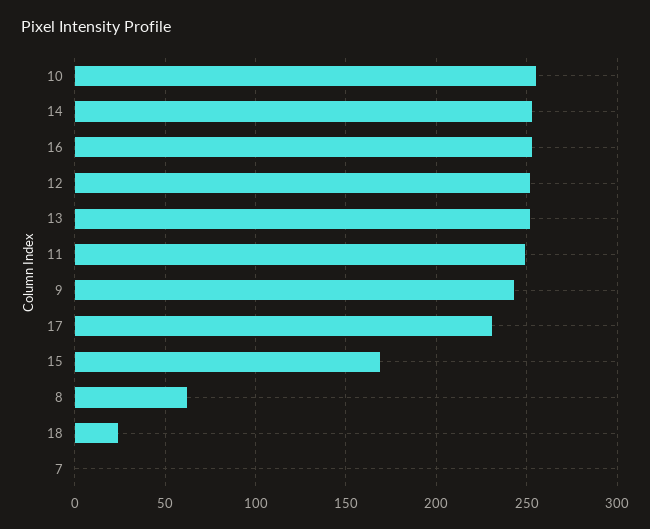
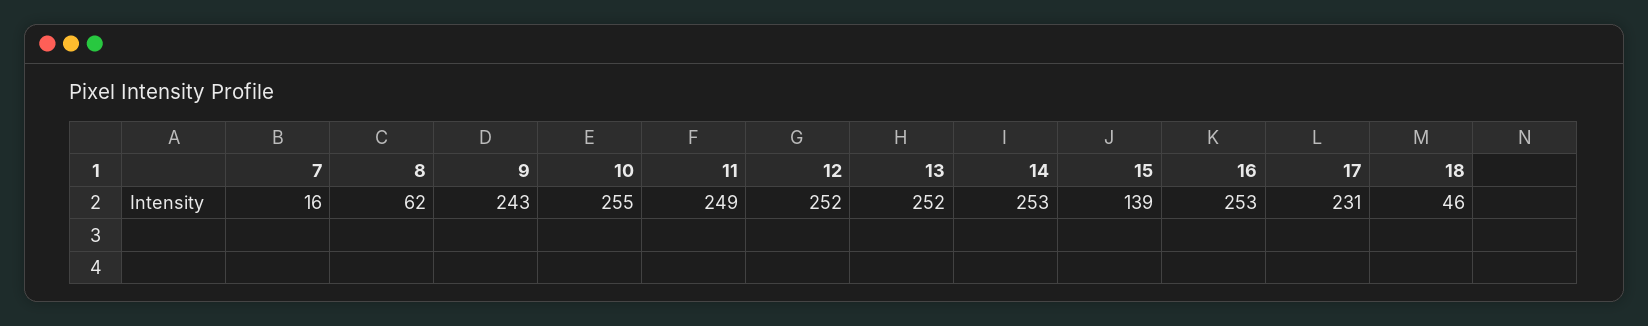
15: 170 -> 139
18: 25 -> 46
7: 0 -> 16

